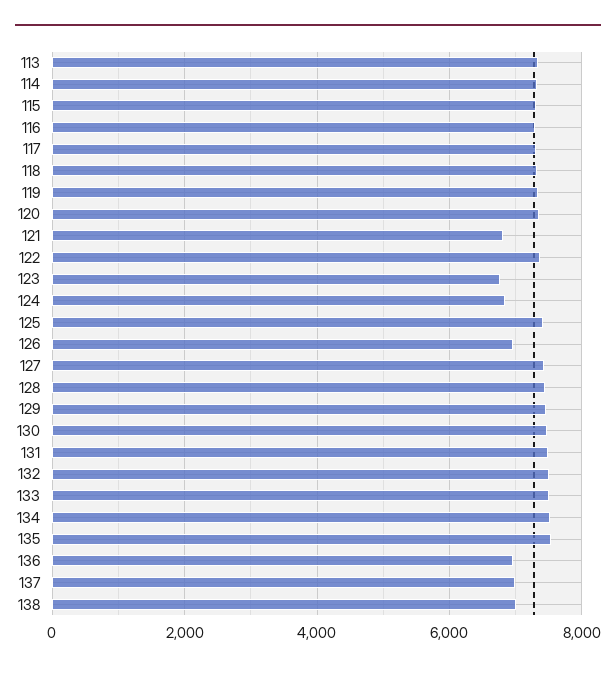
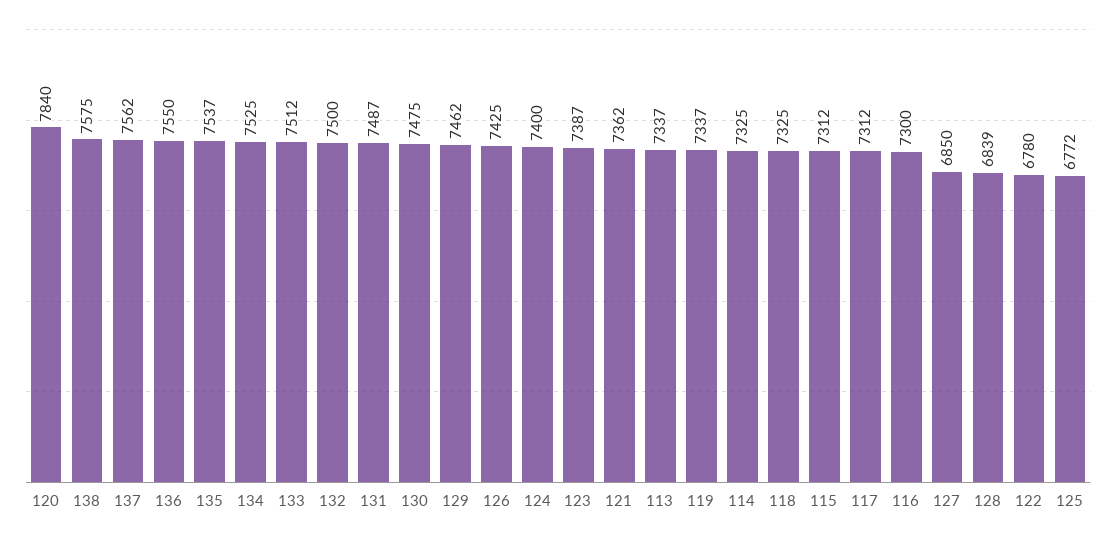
120: 7400 -> 7840
121: 6800 -> 7362
122: 7400 -> 6780
123: 6800 -> 7387
124: 6800 -> 7400
125: 7400 -> 6772
126: 7000 -> 7425
127: 7400 -> 6850
128: 7400 -> 6839
136: 7000 -> 7550
137: 7000 -> 7562
138: 7000 -> 7575

